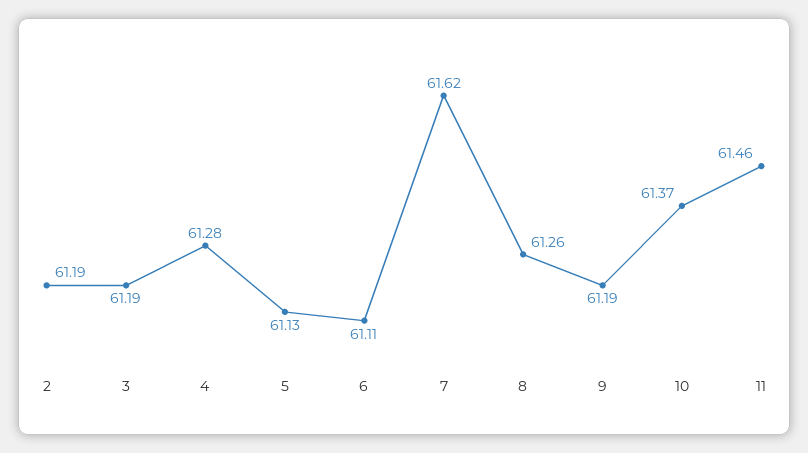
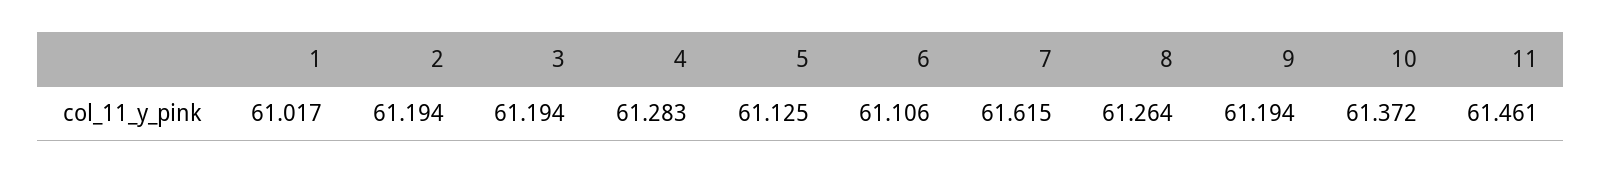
1: none -> 61.017

